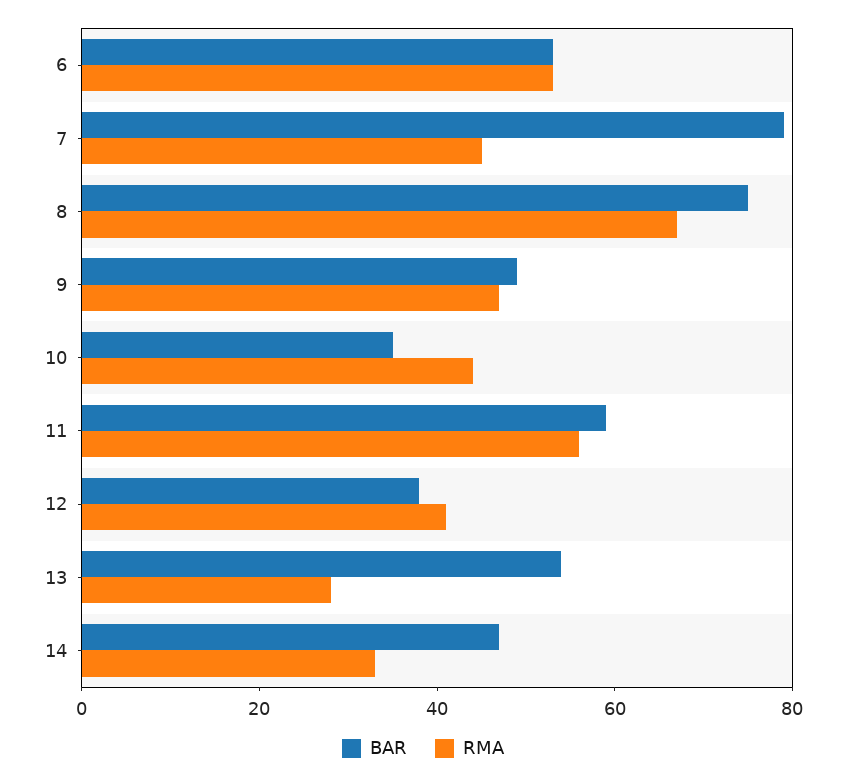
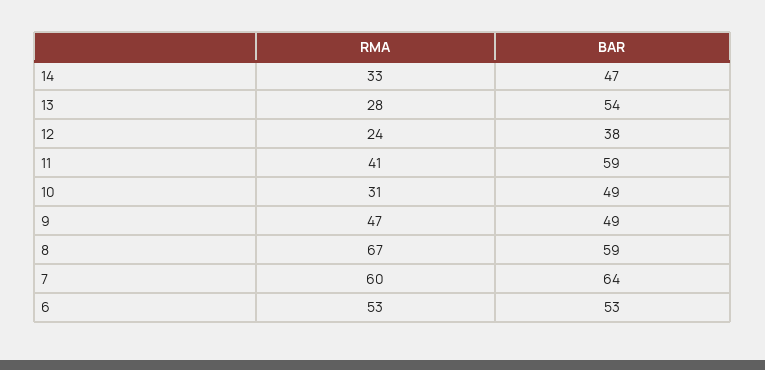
BAR, 7: 80 -> 64
RMA, 7: 45 -> 60
BAR, 8: 75 -> 59
BAR, 10: 35 -> 49
RMA, 10: 45 -> 31
RMA, 11: 55 -> 41
RMA, 12: 40 -> 24

